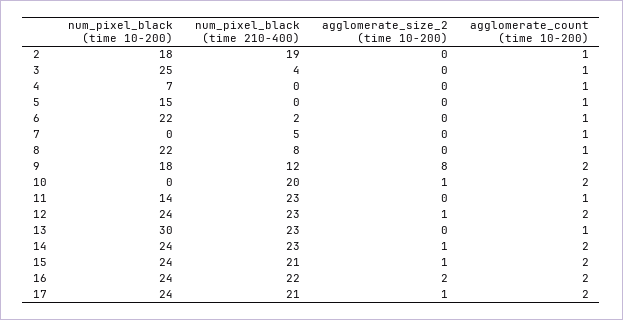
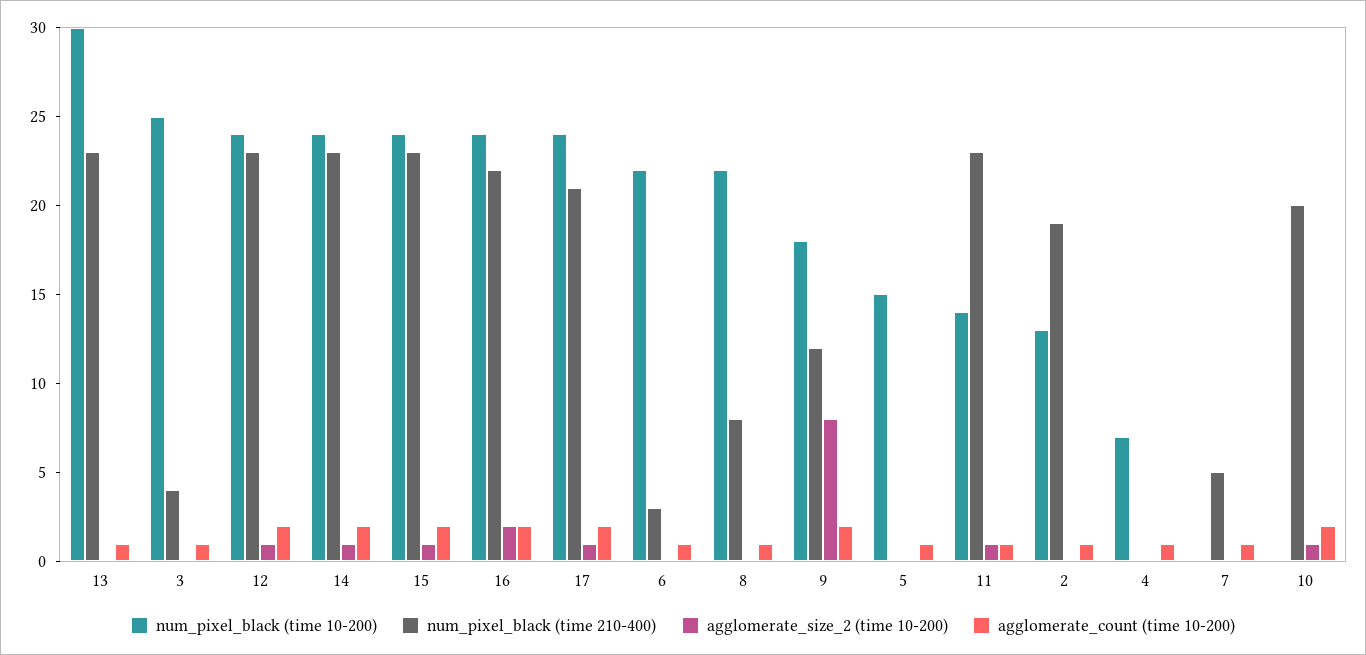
num_pixel_black (time 10-200), 2: 18 -> 13
num_pixel_black (time 210-400), 6: 2 -> 3
agglomerate_size_2 (time 10-200), 11: 0 -> 1
num_pixel_black (time 210-400), 15: 21 -> 23

